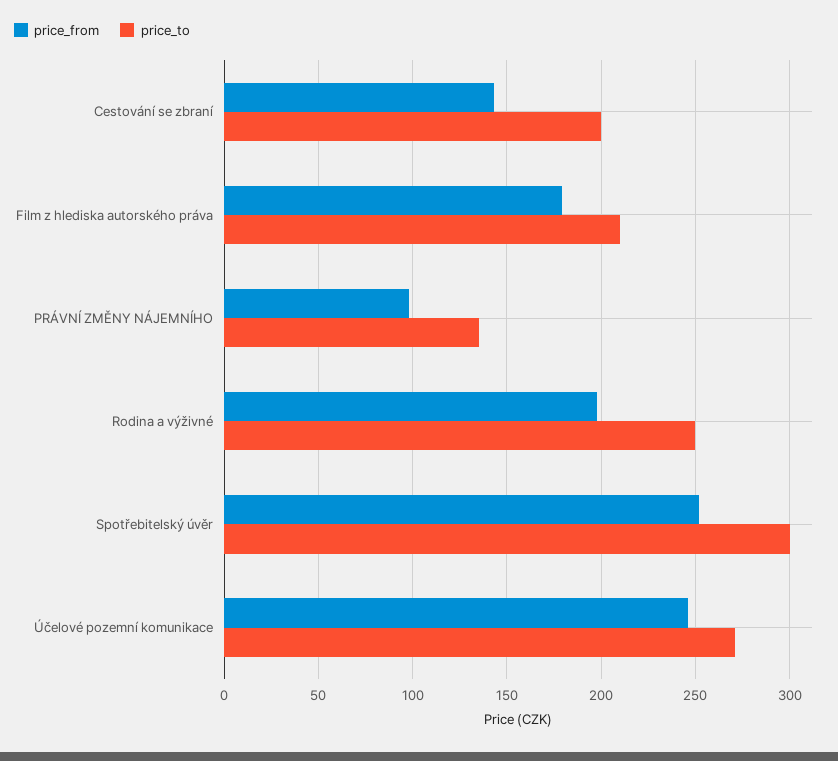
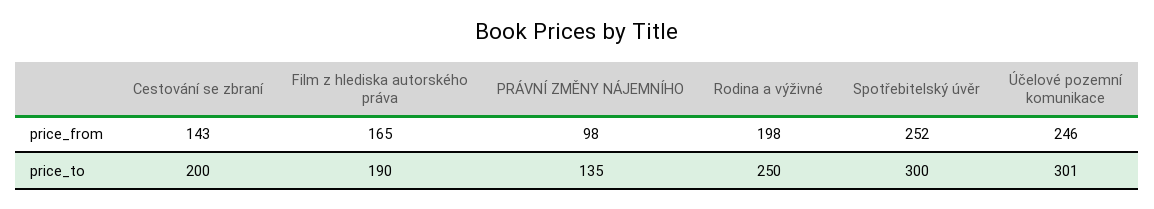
price_from, Film z hlediska autorského práva: 180 -> 165
price_to, Film z hlediska autorského práva: 210 -> 190
price_to, Účelové pozemní komunikace: 270 -> 301

